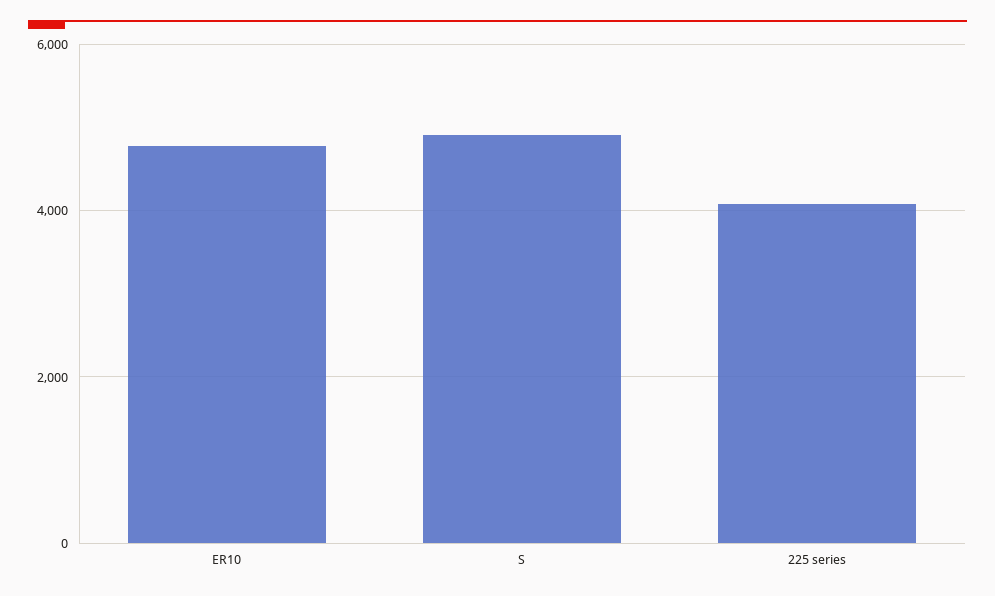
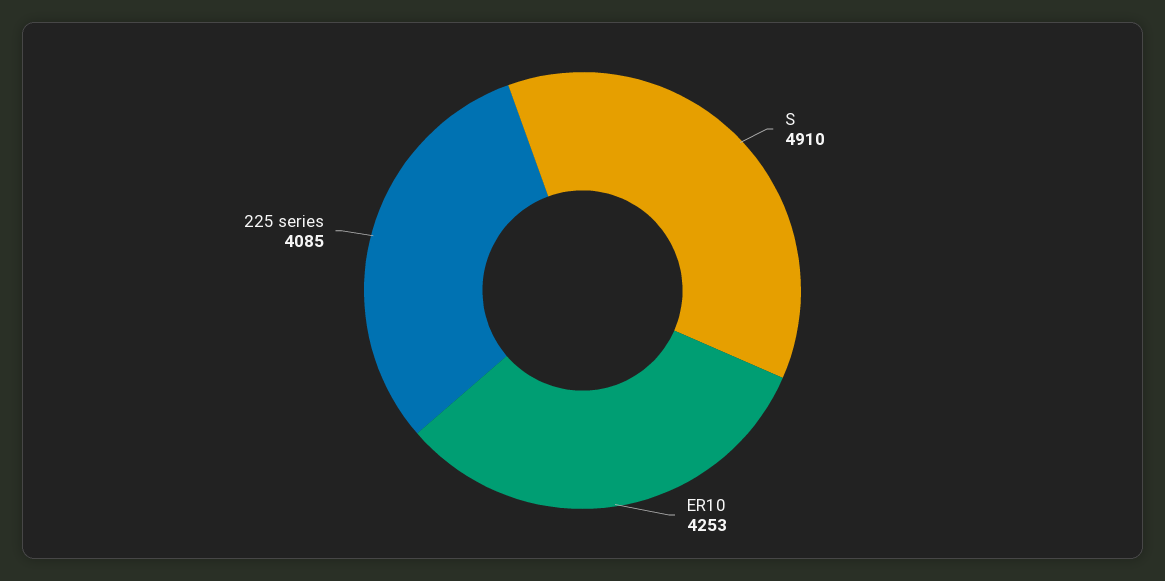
ER10: 4800 -> 4253

